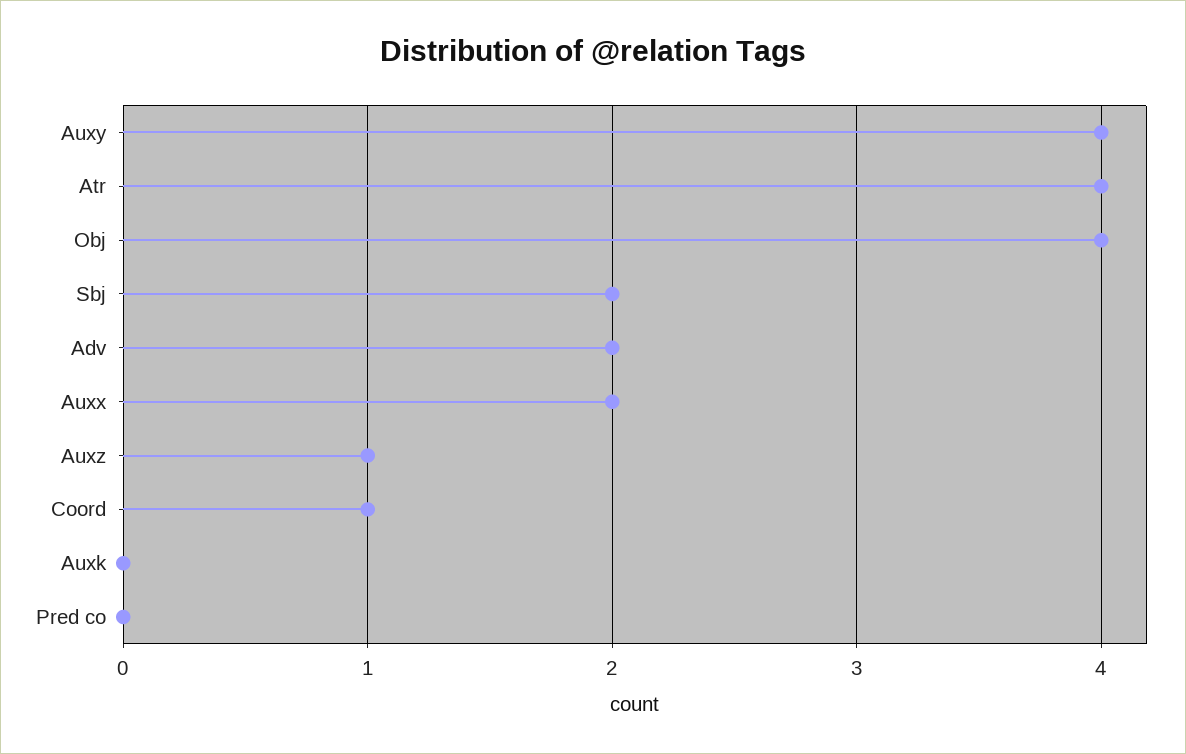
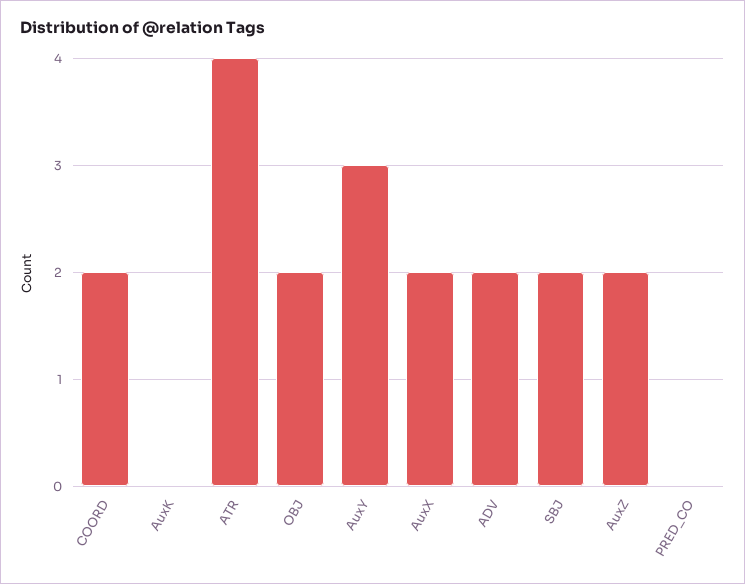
Auxy: 4 -> 3
Obj: 4 -> 2
Auxz: 1 -> 2
Coord: 1 -> 2

